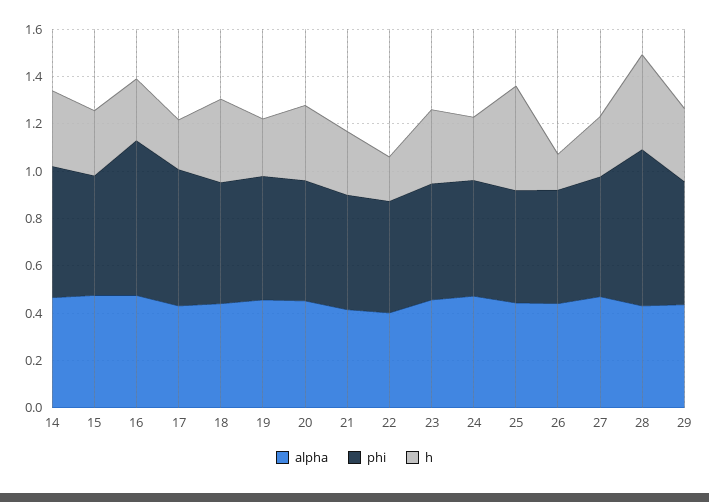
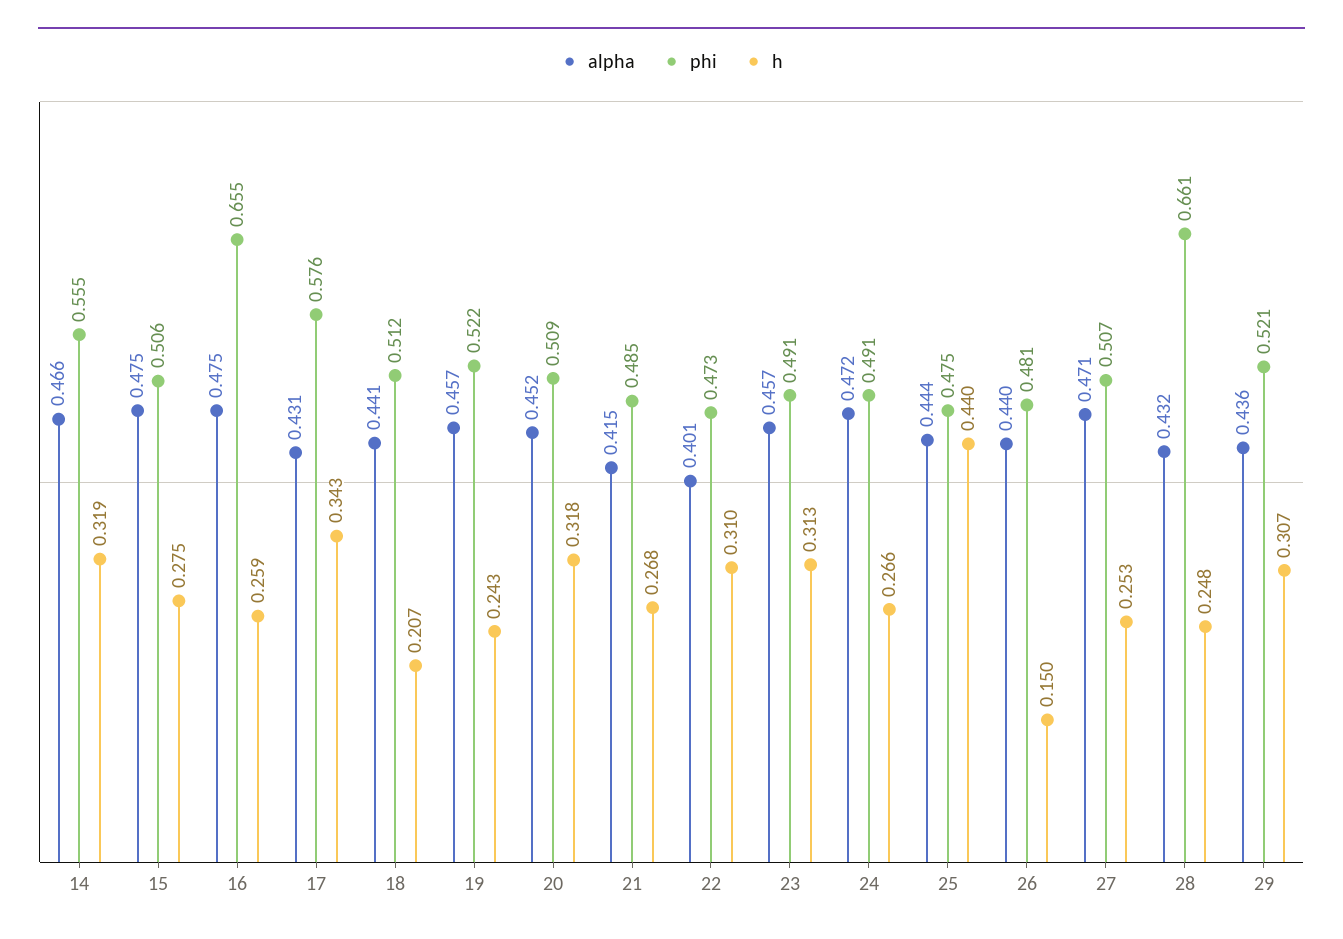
h, 17: 0.2 -> 0.343
h, 18: 0.35 -> 0.207
h, 22: 0.2 -> 0.31
h, 28: 0.4 -> 0.248

